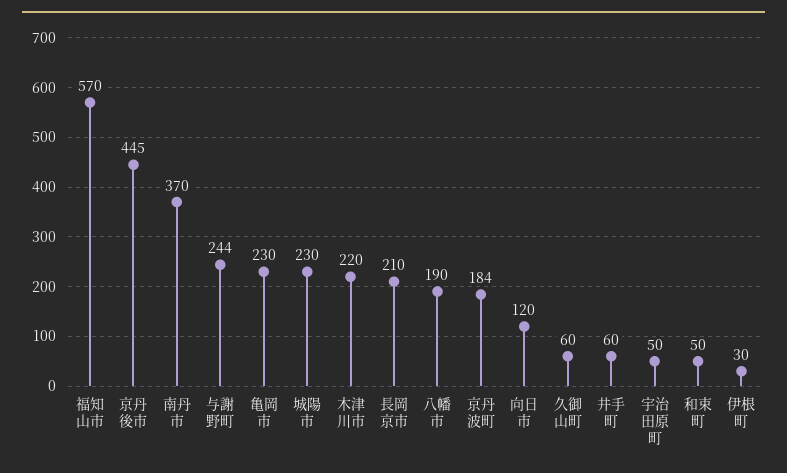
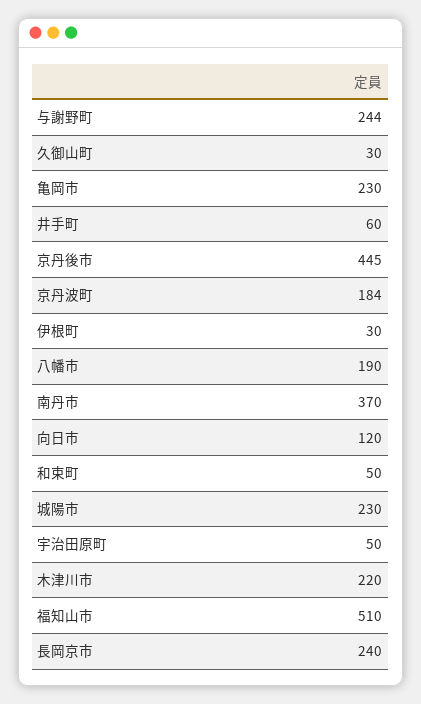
福知山市: 570 -> 510
長岡京市: 210 -> 240
久御山町: 60 -> 30

